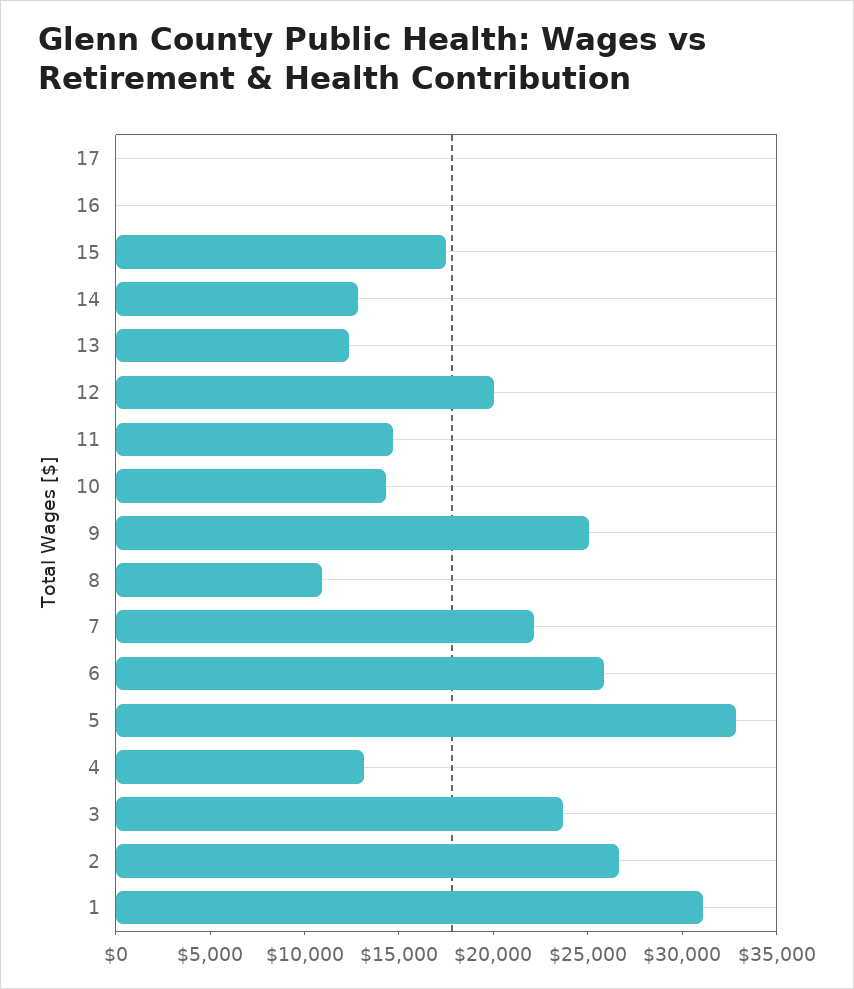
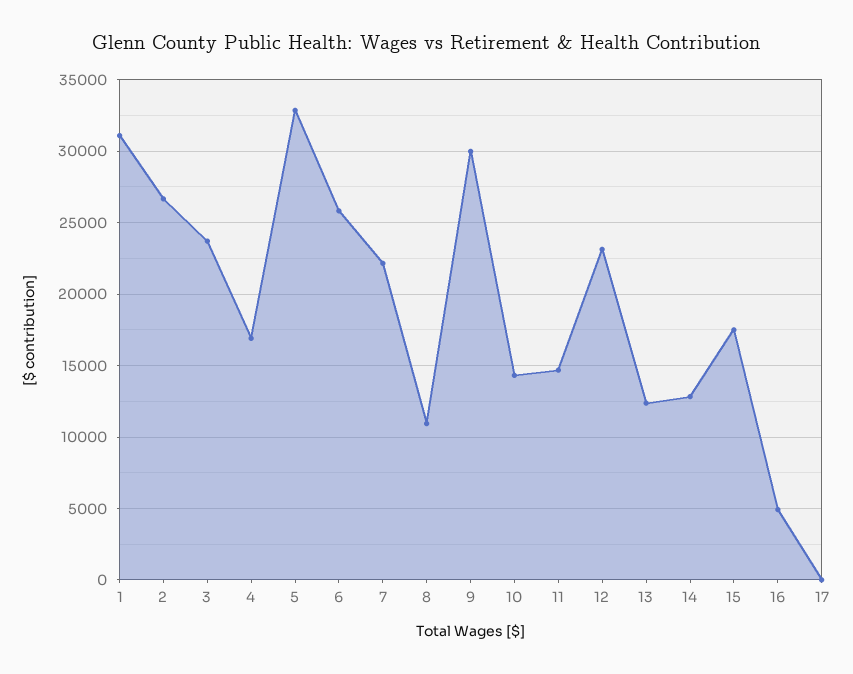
16: 0 -> 5000
12: 20000 -> 23000
9: 25000 -> 30000
4: 13000 -> 17000

